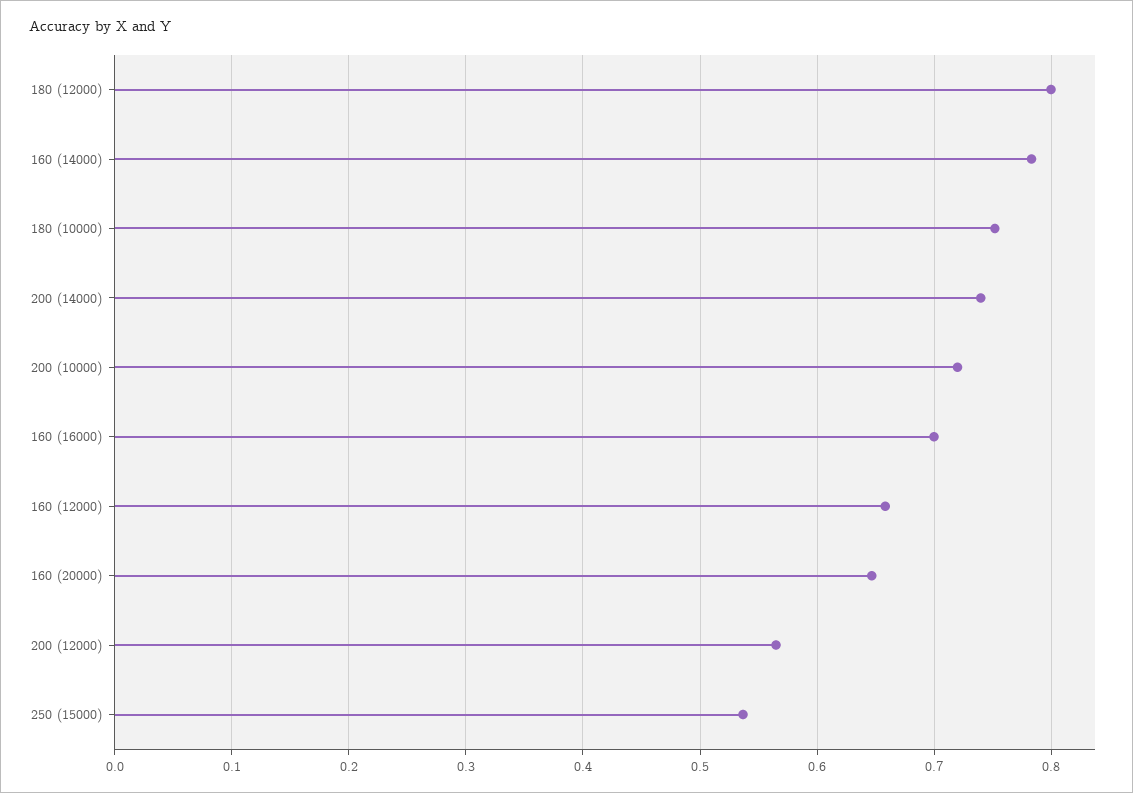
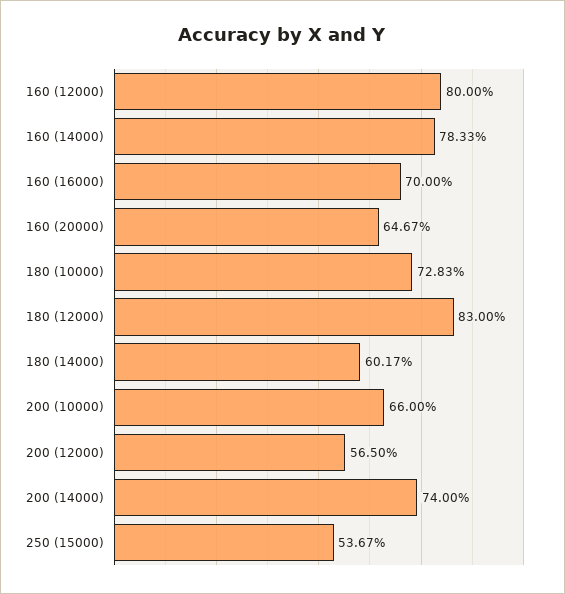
180 (12000): 0.8 -> 0.83
180 (10000): 0.75 -> 0.7283
200 (10000): 0.72 -> 0.66
160 (12000): 0.66 -> 0.8
180 (14000): none -> 0.6017

